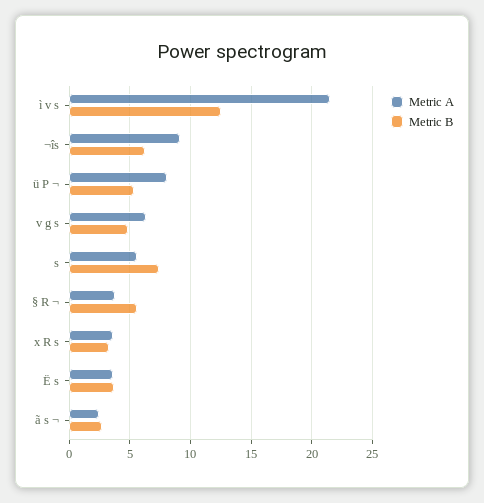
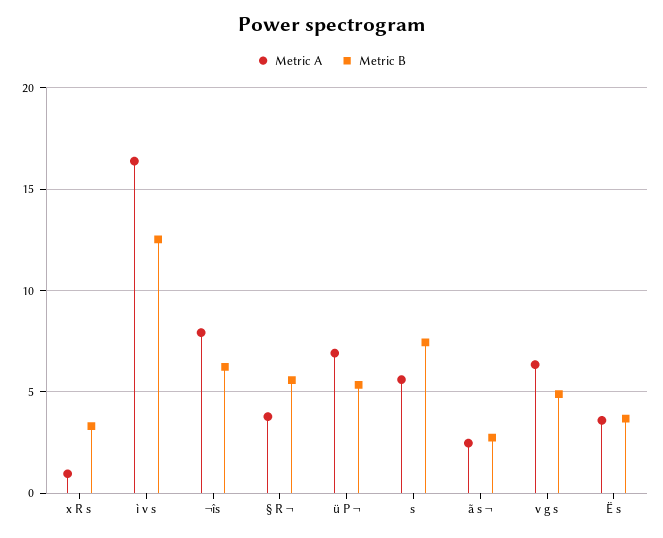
Metric A, ì v s: 21.5 -> 16.5
Metric A, ¬îs: 9 -> 8
Metric A, ü P ¬: 8 -> 7
Metric A, x R s: 3.5 -> 1

